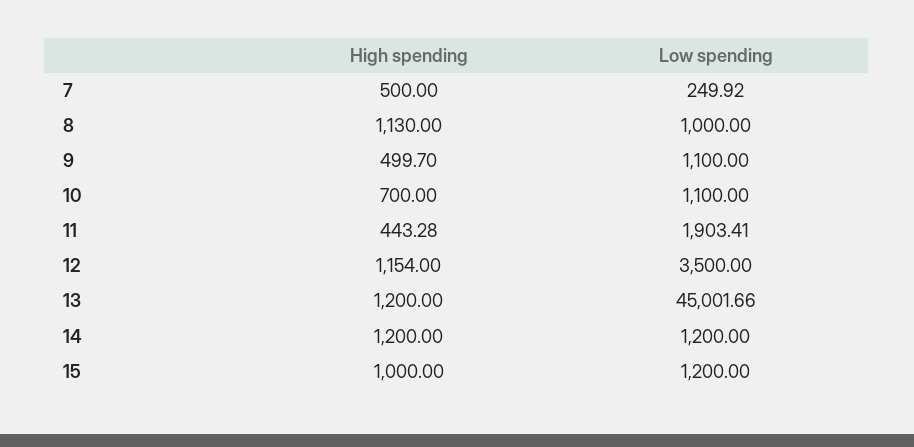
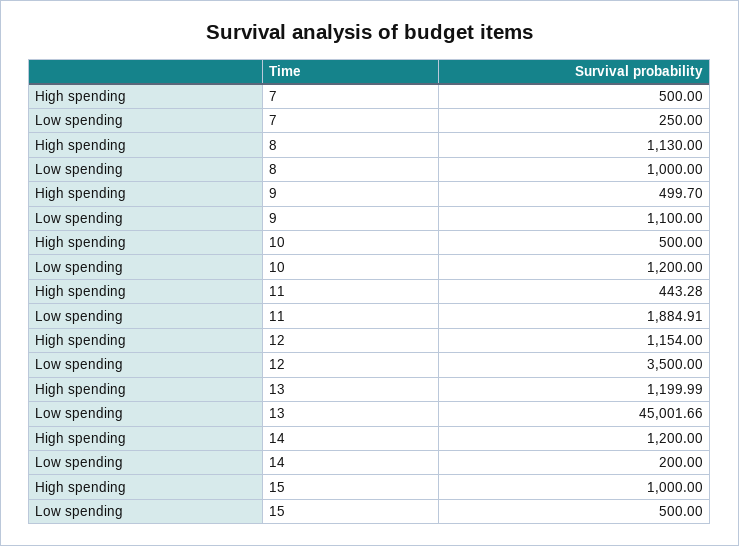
Low spending, 7: 249.92 -> 250
High spending, 10: 700 -> 500
Low spending, 10: 1100 -> 1200
Low spending, 11: 1903.41 -> 1884.91
High spending, 13: 1200 -> 1199.99
Low spending, 14: 1200 -> 200
Low spending, 15: 1200 -> 500

